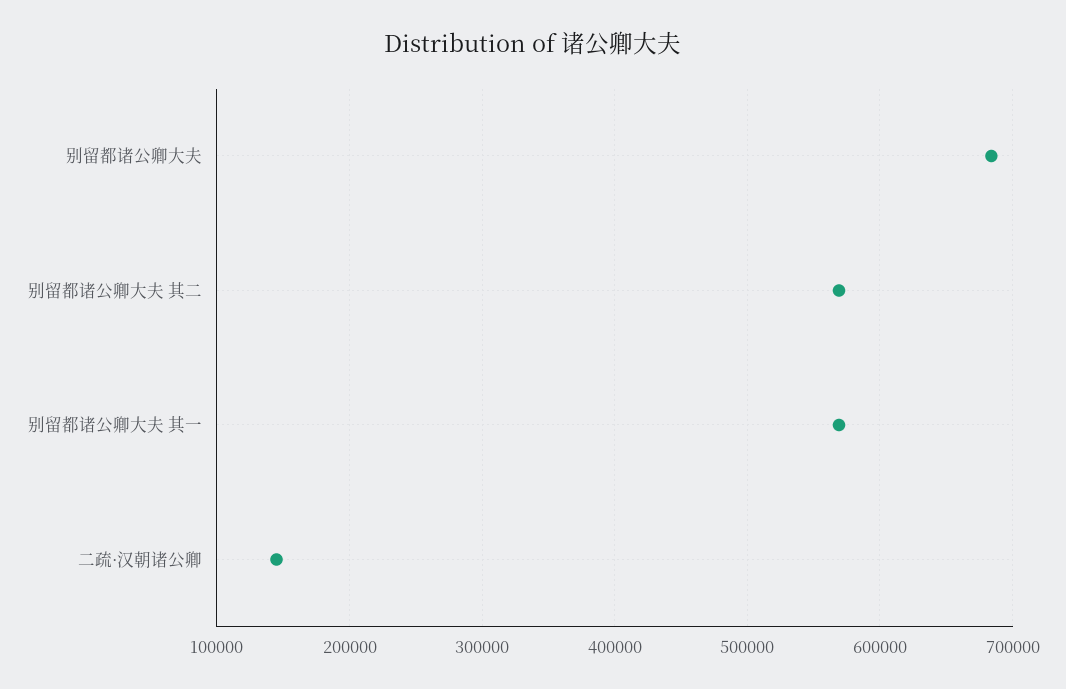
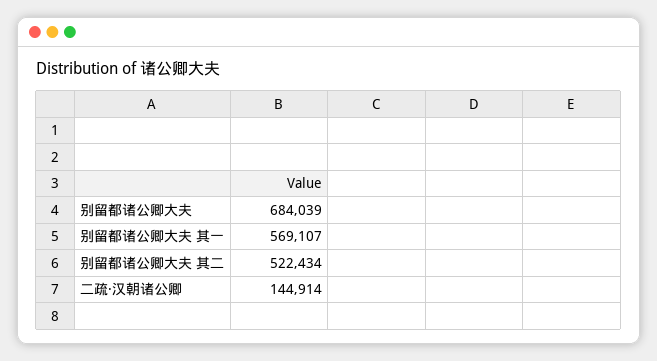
别留都诸公卿大夫 其二: 570000 -> 522434

